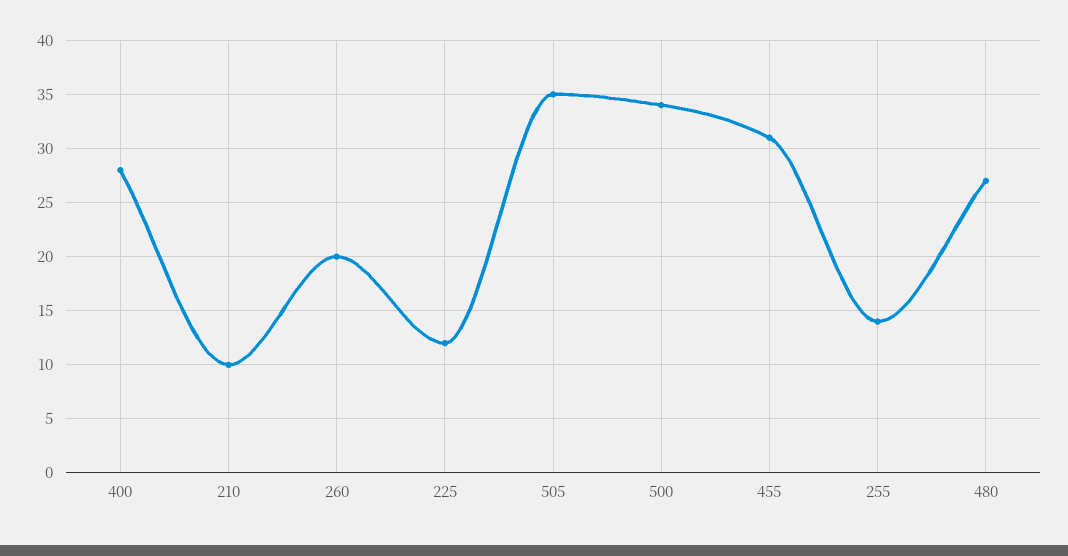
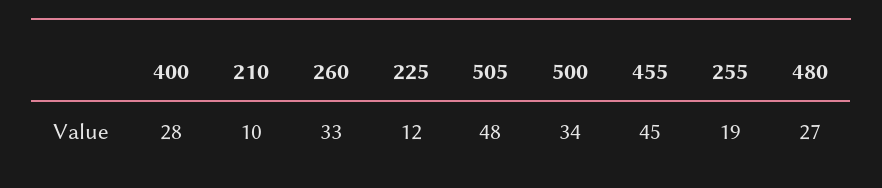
260: 20 -> 33
505: 35 -> 48
455: 31 -> 45
255: 14 -> 19

